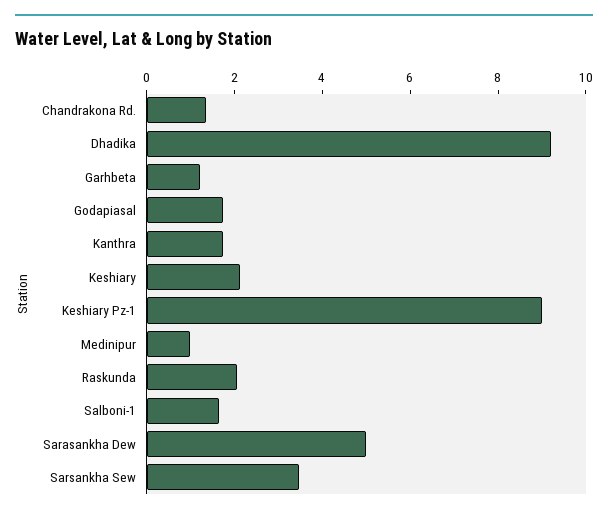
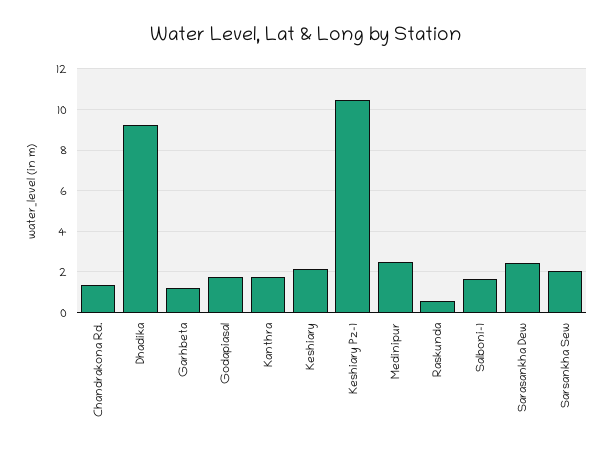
Keshiary Pz-1: 9 -> 10.5
Medinipur: 1 -> 2.5
Raskunda: 2 -> 0.5
Sarasankha Dew: 5 -> 2.5
Sarsankha Sew: 3.5 -> 2

